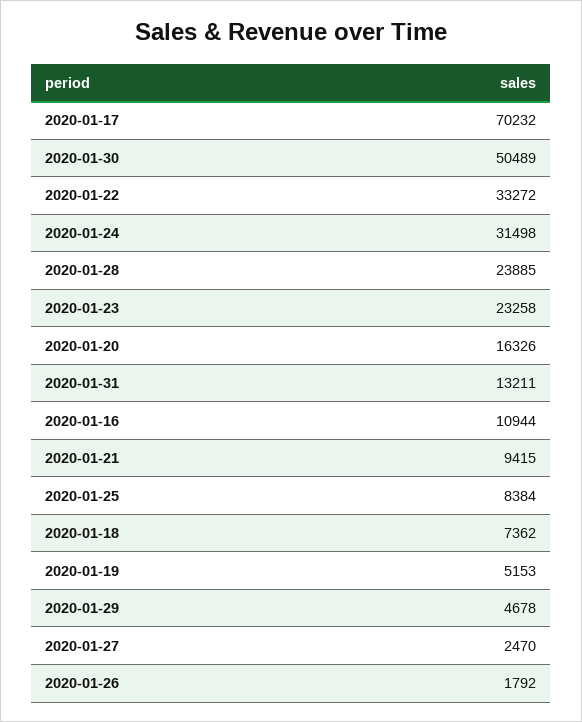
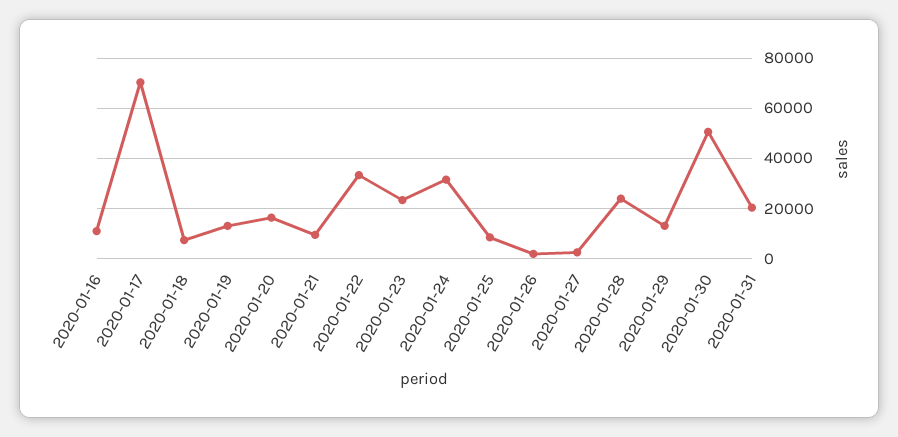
2020-01-31: 13211 -> 20000
2020-01-19: 5153 -> 12500
2020-01-29: 4678 -> 12500

